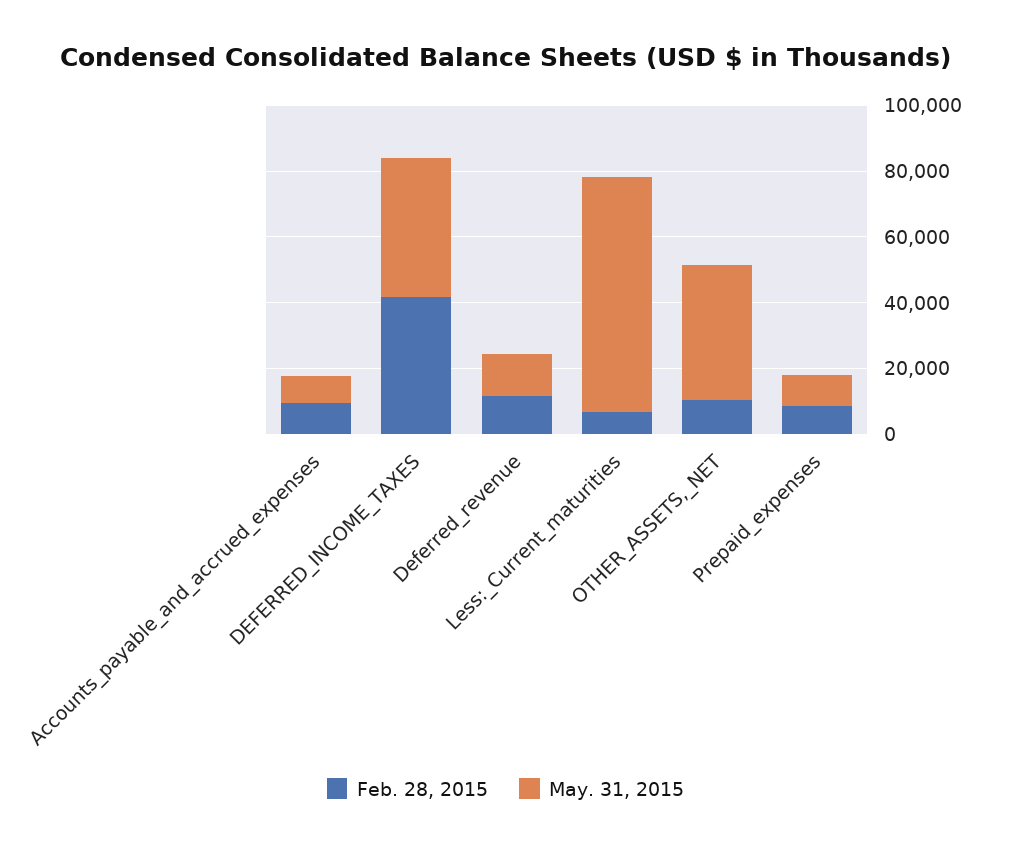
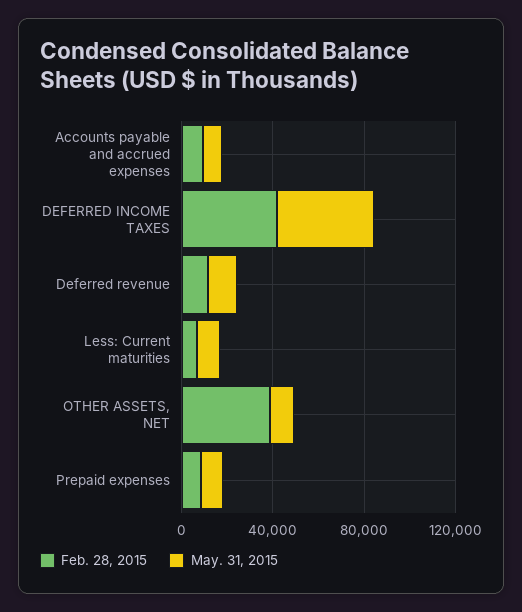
May. 31, 2015, Less:_Current_maturities: 70000 -> 10000
Feb. 28, 2015, OTHER_ASSETS,_NET: 10000 -> 40000
May. 31, 2015, OTHER_ASSETS,_NET: 40000 -> 10000

